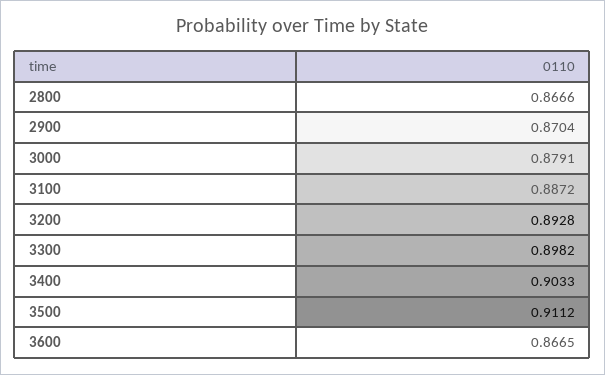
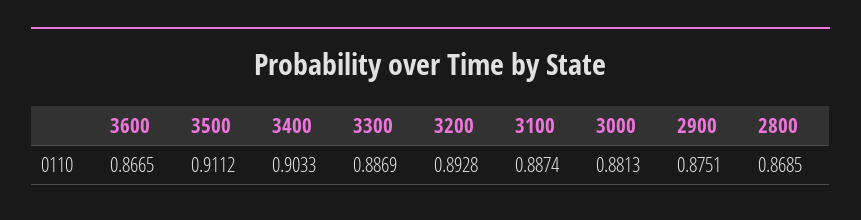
2800: 0.8666 -> 0.8685
2900: 0.8704 -> 0.8751
3000: 0.8791 -> 0.8813
3100: 0.8872 -> 0.8874
3300: 0.8982 -> 0.8869

